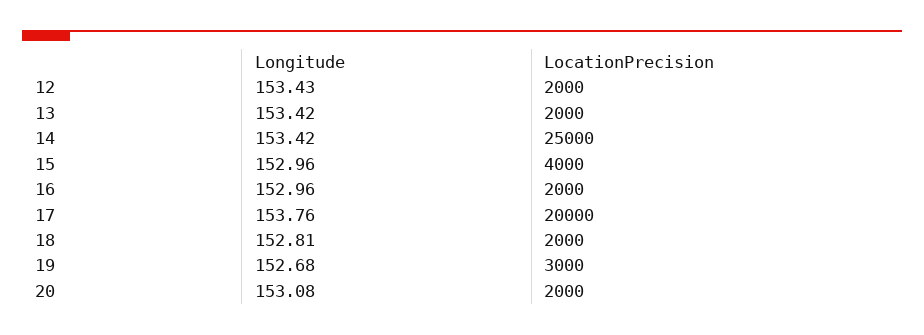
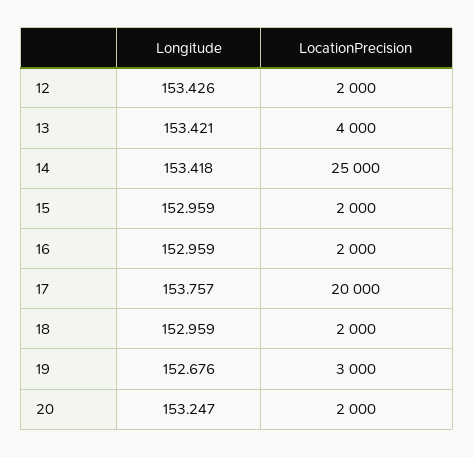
LocationPrecision, 13: 2000 -> 4000
LocationPrecision, 15: 4000 -> 2000
Longitude, 18: 152.81 -> 152.959
Longitude, 20: 153.08 -> 153.247

